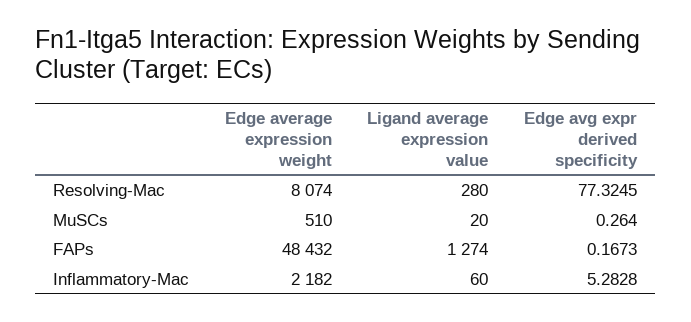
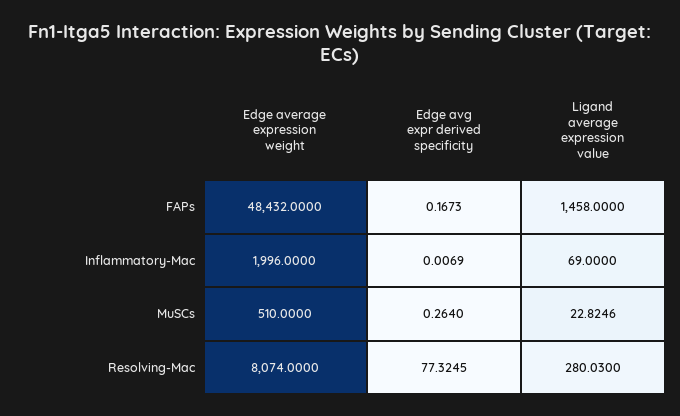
Ligand average expression value, Resolving-Mac: 280 -> 280.03
Ligand average expression value, MuSCs: 20 -> 22.8246
Ligand average expression value, FAPs: 1274 -> 1458
Edge average expression weight, Inflammatory-Mac: 2182 -> 1996
Ligand average expression value, Inflammatory-Mac: 60 -> 69
Edge avg expr derived specificity, Inflammatory-Mac: 5.2828 -> 0.0069

